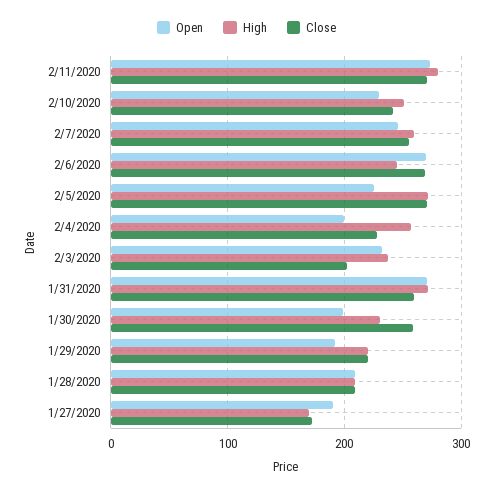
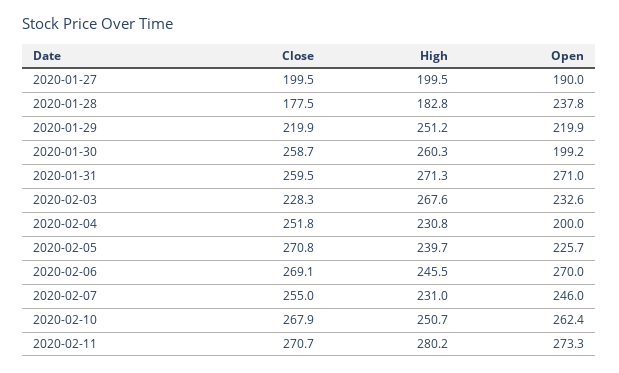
Open, 2/10/2020: 230 -> 262.4
Close, 2/10/2020: 240 -> 267.9
High, 2/7/2020: 260 -> 231
High, 2/5/2020: 270 -> 239.7
High, 2/4/2020: 260 -> 230.8
Close, 2/4/2020: 230 -> 251.8
High, 2/3/2020: 240 -> 267.6
Close, 2/3/2020: 200 -> 228.3
High, 1/30/2020: 230 -> 260.3
Open, 1/29/2020: 190 -> 219.9
High, 1/29/2020: 220 -> 251.2
Open, 1/28/2020: 210 -> 237.8
High, 1/28/2020: 210 -> 182.8
Close, 1/28/2020: 210 -> 177.5
High, 1/27/2020: 170 -> 199.5
Close, 1/27/2020: 170 -> 199.5

